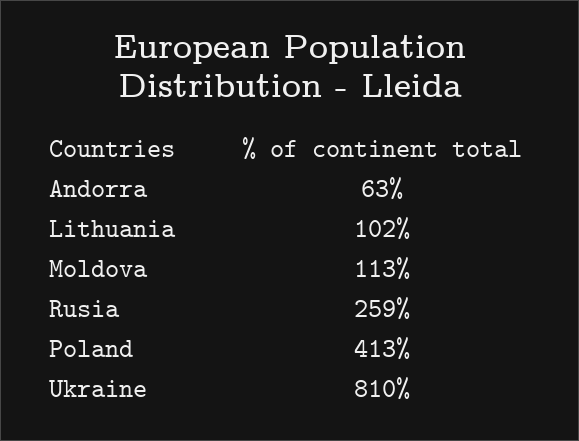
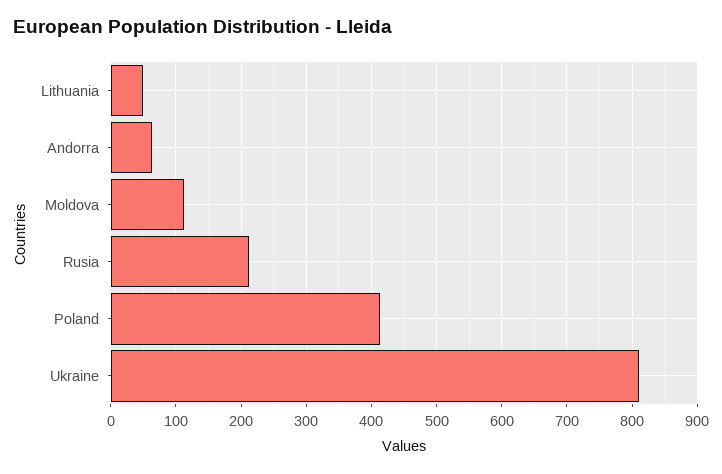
Lithuania: 102 -> 50
Rusia: 259 -> 210

